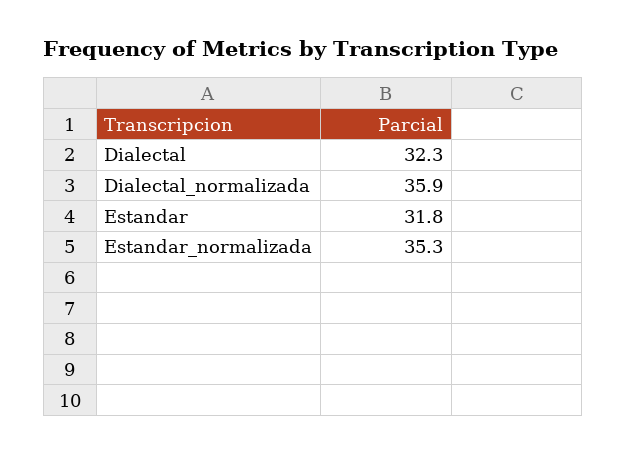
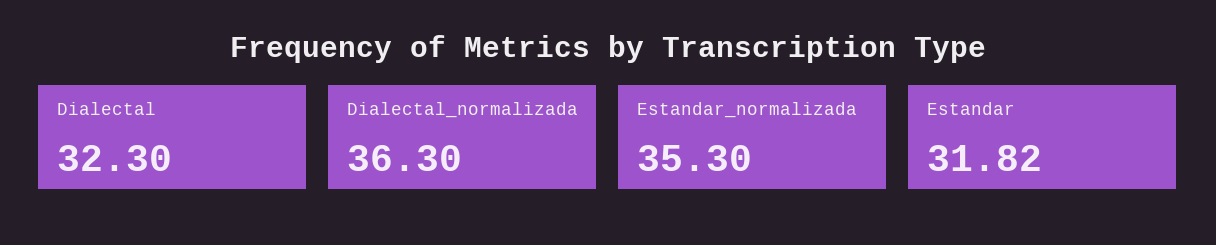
Dialectal_normalizada: 35.9 -> 36.3

